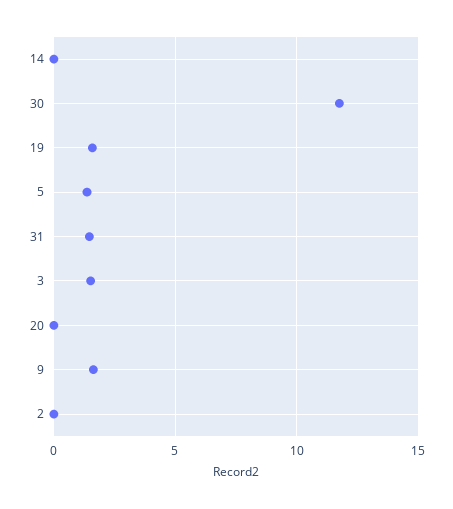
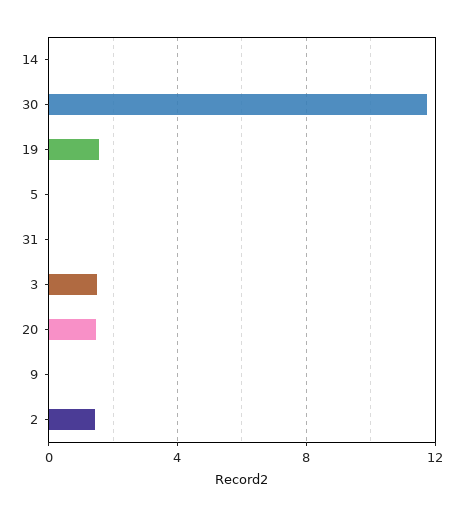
5: 1.5 -> 0
31: 1.5 -> 0
20: 0 -> 1.5
9: 1.5 -> 0
2: 0 -> 1.5

